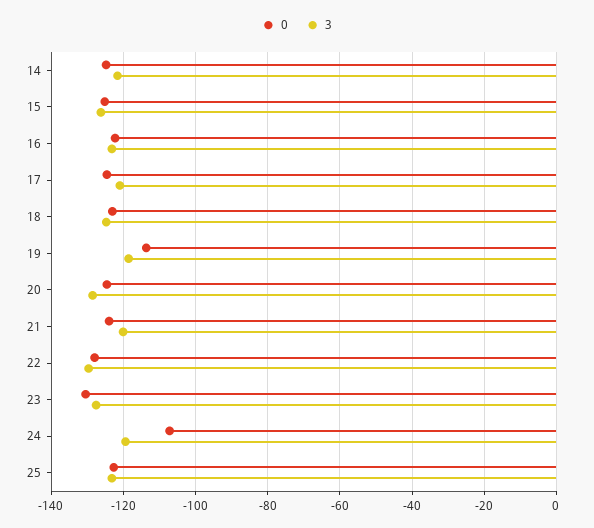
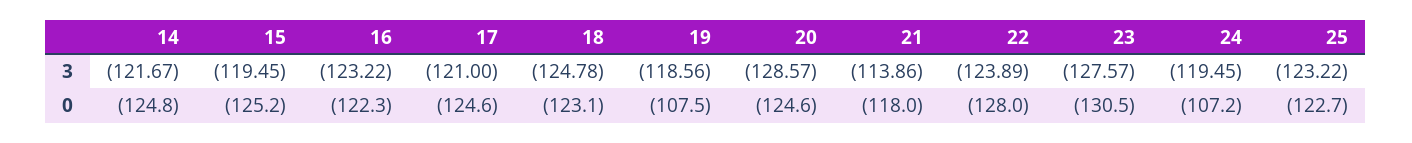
3, 15: -126 -> -119.45
0, 19: -114 -> -107.5
0, 21: -124 -> -118
3, 21: -120 -> -113.86
3, 22: -130 -> -123.89

